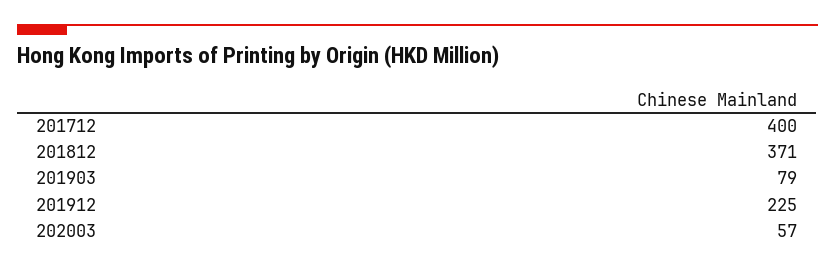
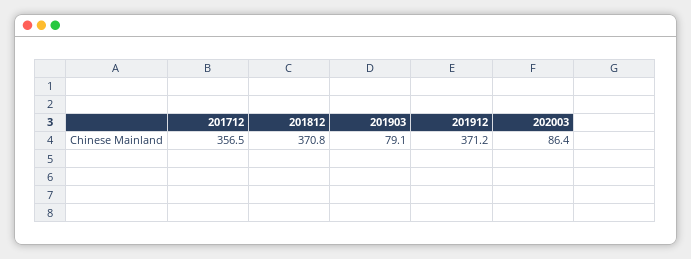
201712: 400 -> 356.5
201912: 225 -> 371.2
202003: 57 -> 86.4

